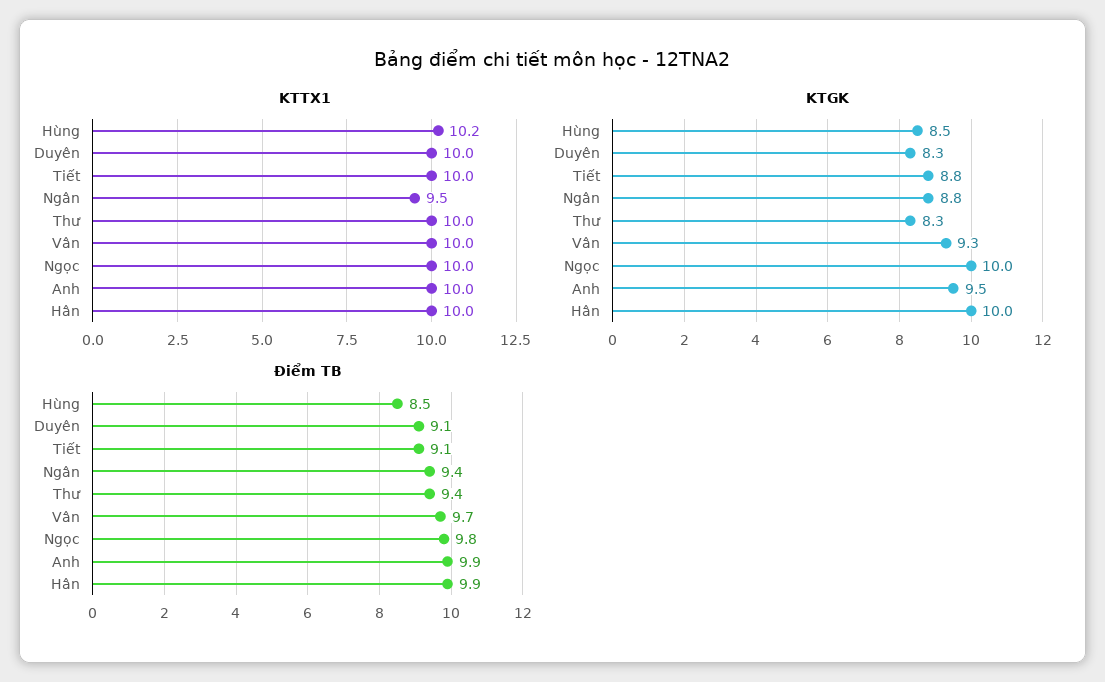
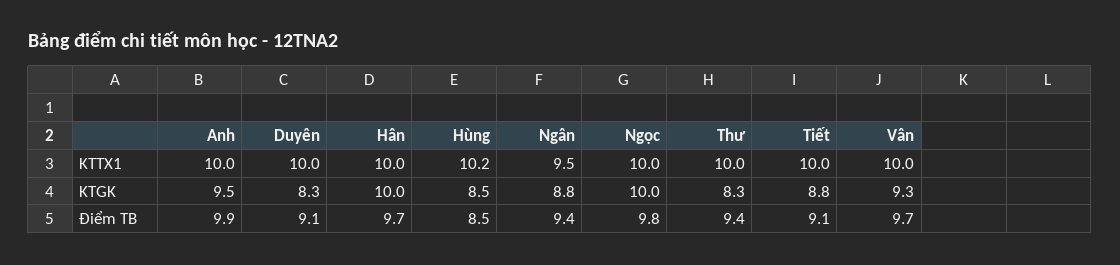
Điểm TB, Hân: 9.9 -> 9.7

